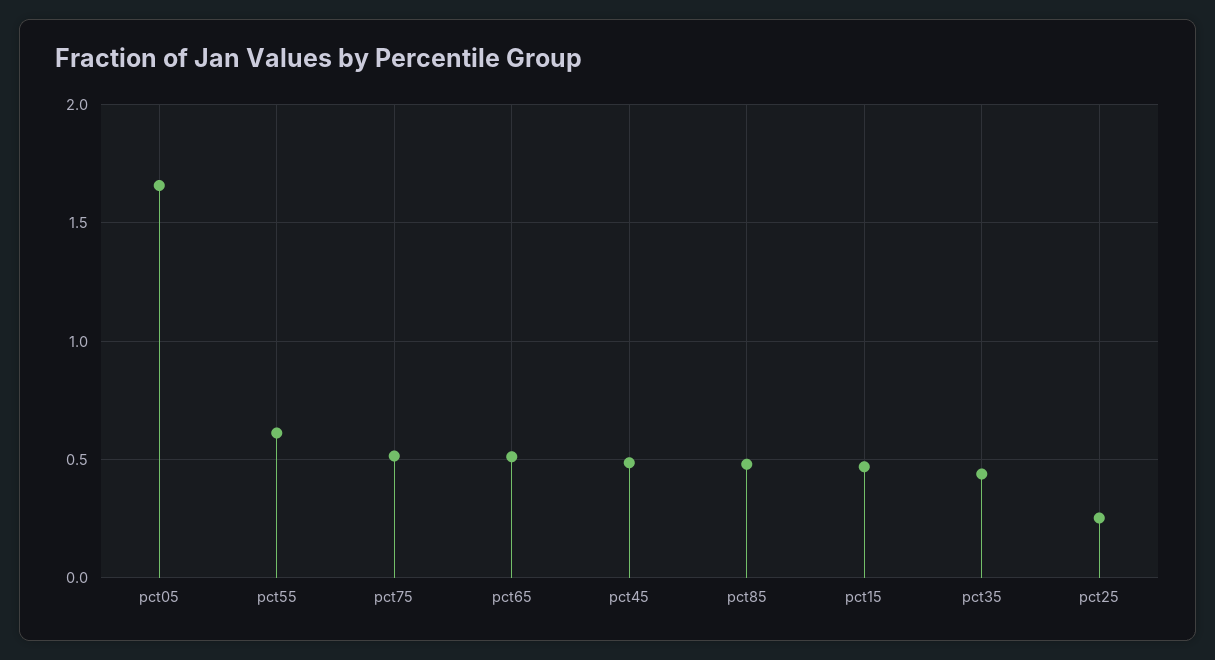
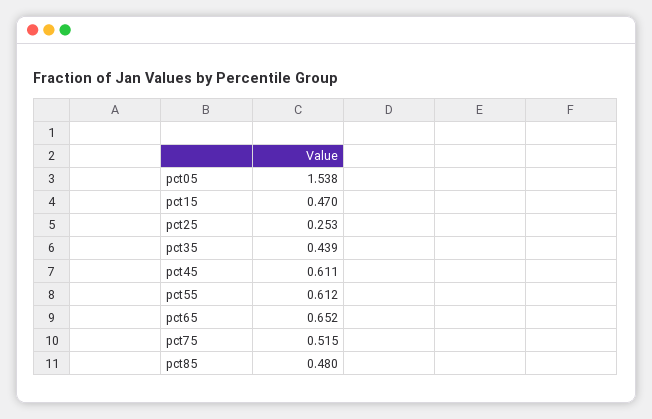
pct05: 1.65 -> 1.538
pct65: 0.5 -> 0.652
pct45: 0.5 -> 0.611

